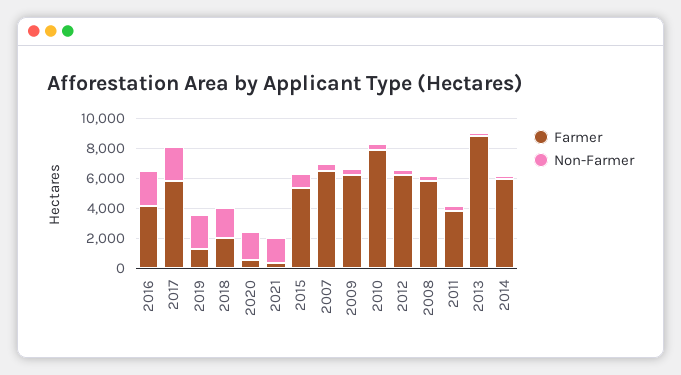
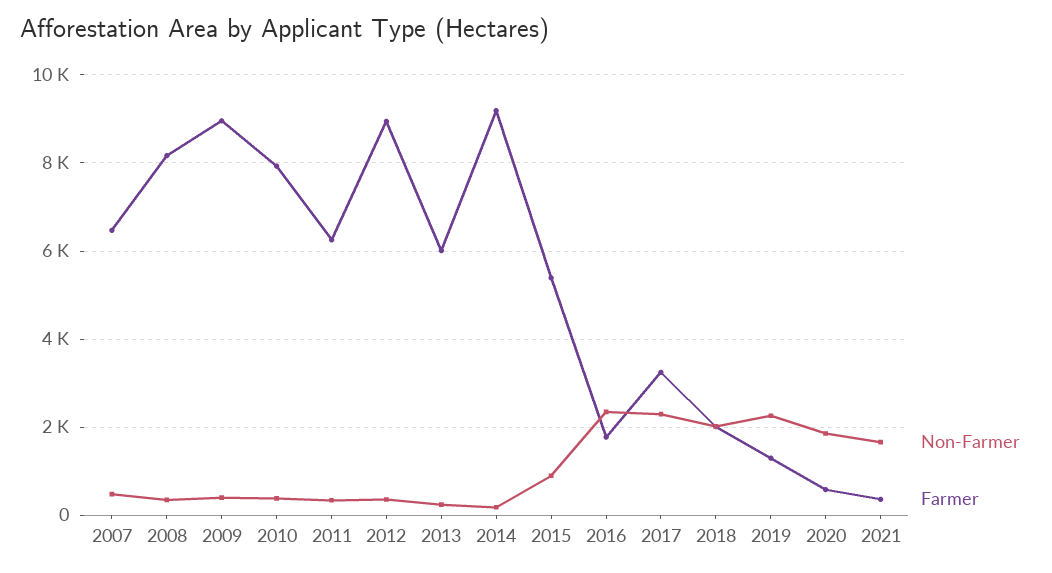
Farmer, 2016: 4000 -> 1800
Farmer, 2017: 6000 -> 3200
Farmer, 2009: 6000 -> 9000
Farmer, 2012: 6000 -> 9000
Farmer, 2008: 6000 -> 8200
Farmer, 2011: 4000 -> 6200
Farmer, 2013: 9000 -> 6000
Farmer, 2014: 6000 -> 9200

